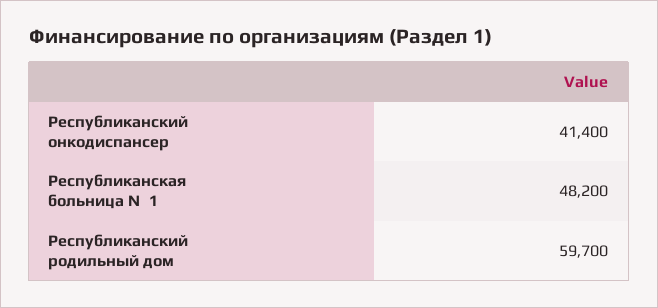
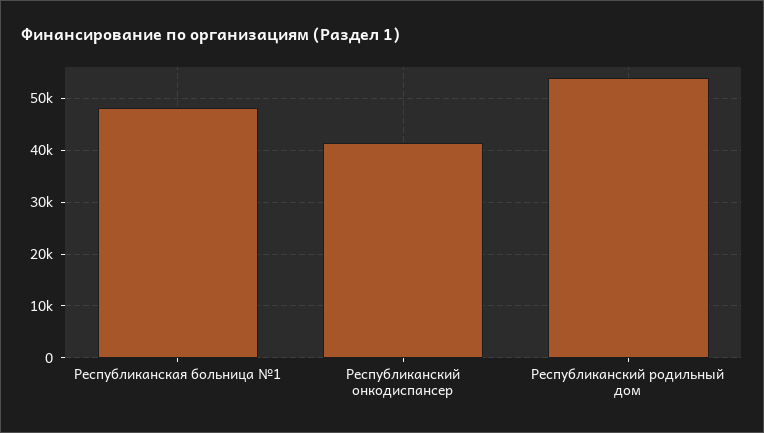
Республиканский родильный дом: 59700 -> 54000

